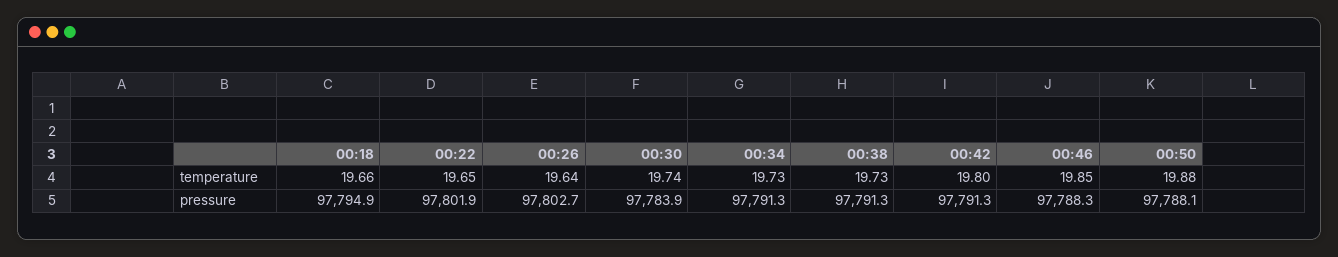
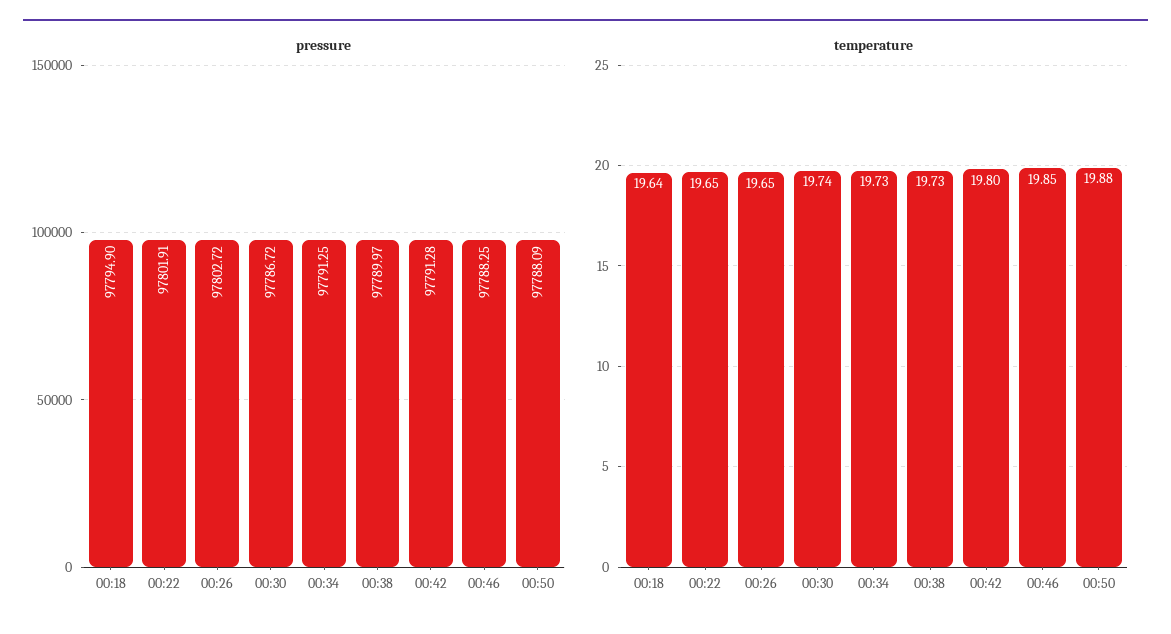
temperature, 00:18: 19.66 -> 19.64
temperature, 00:26: 19.64 -> 19.65
pressure, 00:30: 97783.9 -> 97786.72
pressure, 00:38: 97791.3 -> 97789.97

